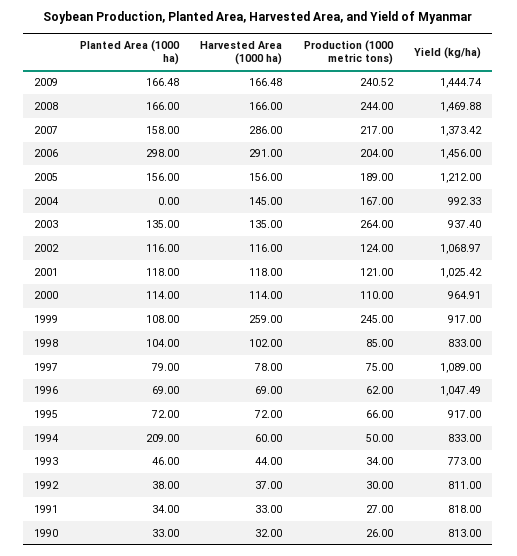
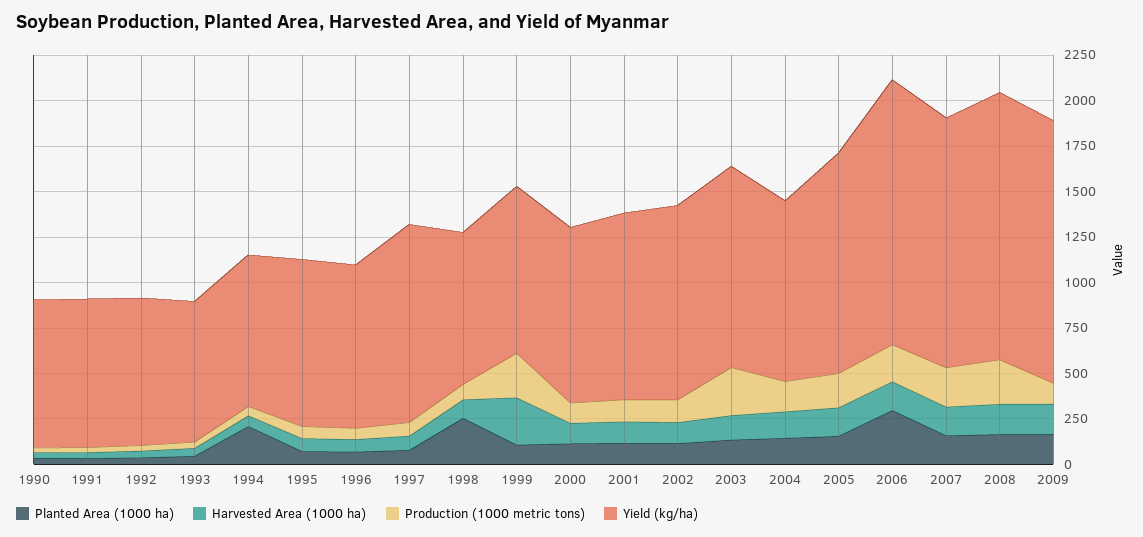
Production (1000 metric tons), 2009: 240.52 -> 100
Harvested Area (1000 ha), 2007: 286 -> 150
Harvested Area (1000 ha), 2006: 291 -> 150
Planted Area (1000 ha), 2004: 0 -> 150
Yield (kg/ha), 2003: 937.4 -> 1100
Planted Area (1000 ha), 1998: 104 -> 250
Yield (kg/ha), 1996: 1047.49 -> 900

